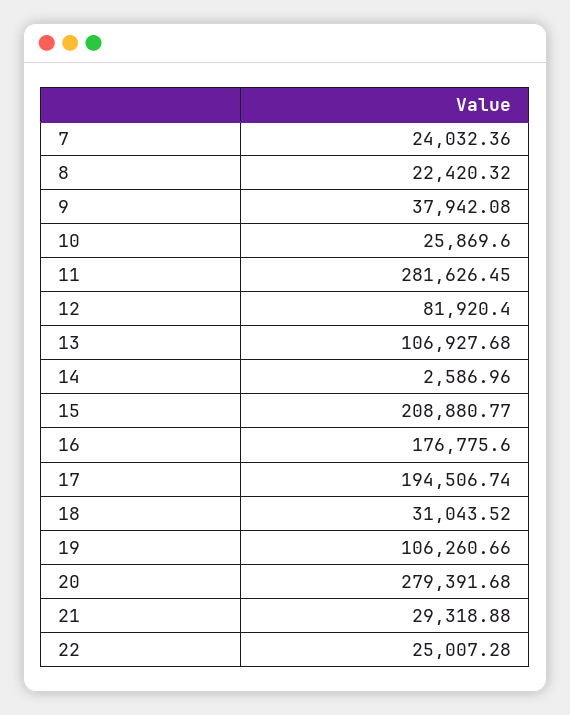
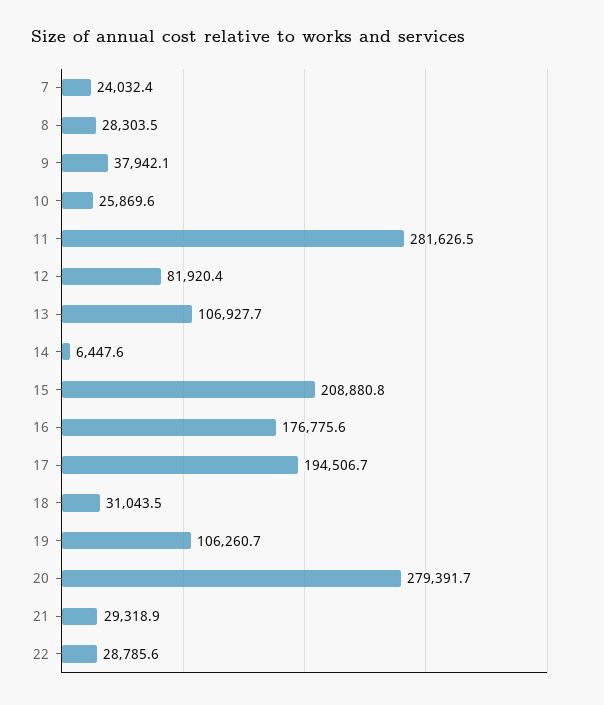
8: 22420.32 -> 28303.5
14: 2586.96 -> 6447.6
22: 25007.28 -> 28785.6

